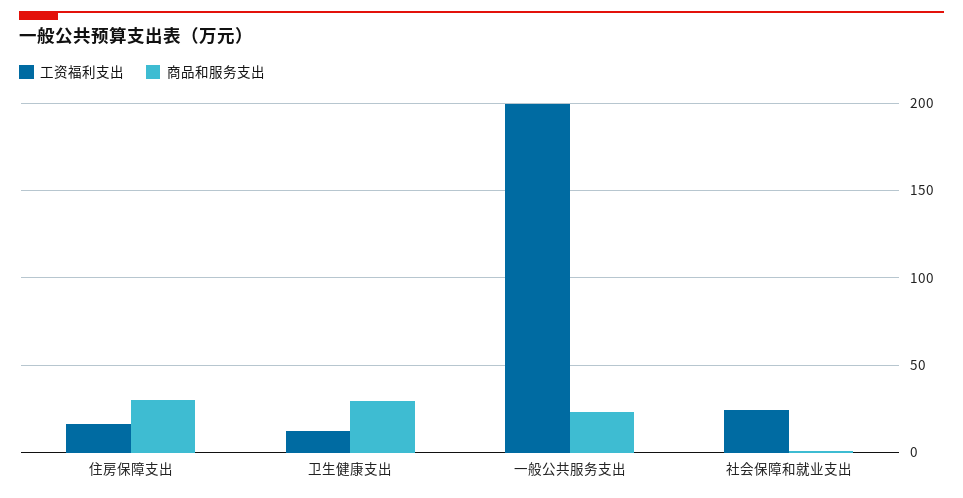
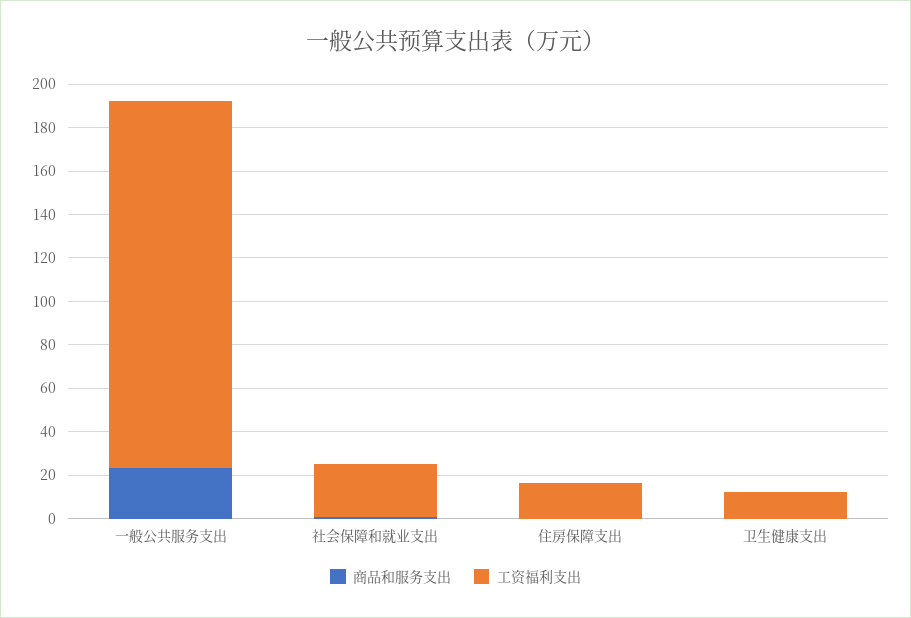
商品和服务支出, 住房保障支出: 30 -> 0
商品和服务支出, 卫生健康支出: 30 -> 0
工资福利支出, 一般公共服务支出: 200 -> 170

